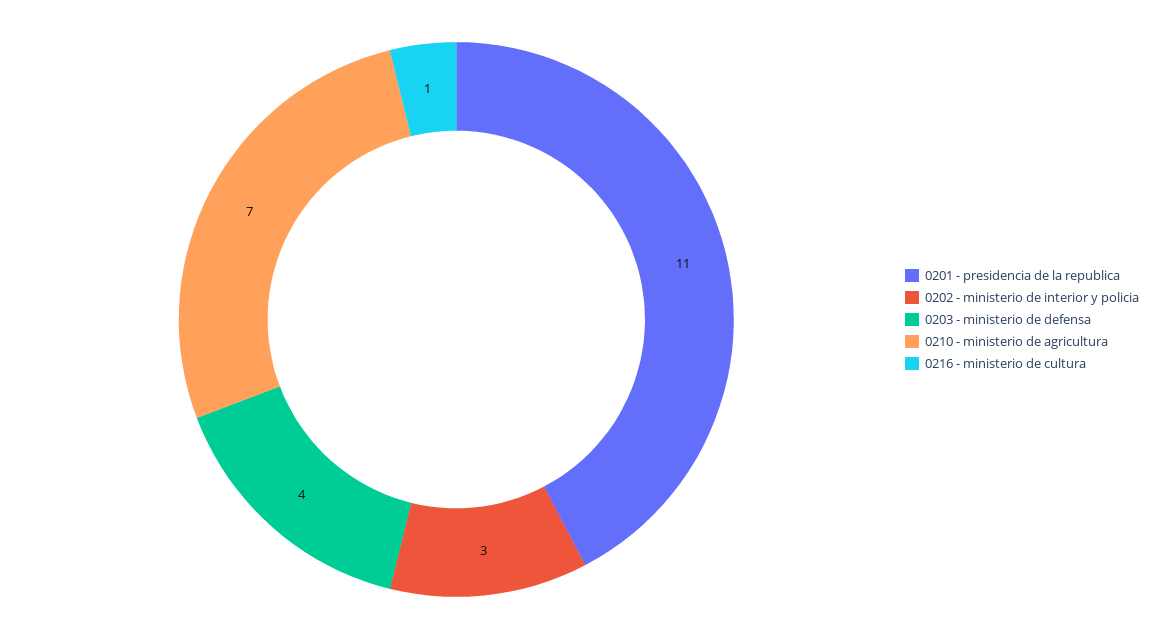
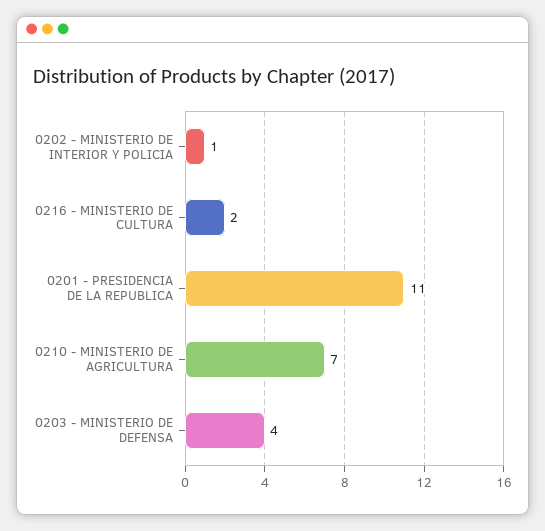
0202 - ministerio de interior y policia: 3 -> 1
0216 - ministerio de cultura: 1 -> 2

